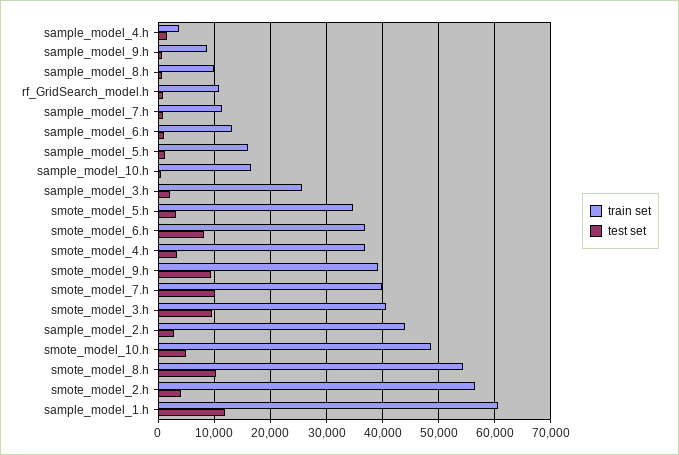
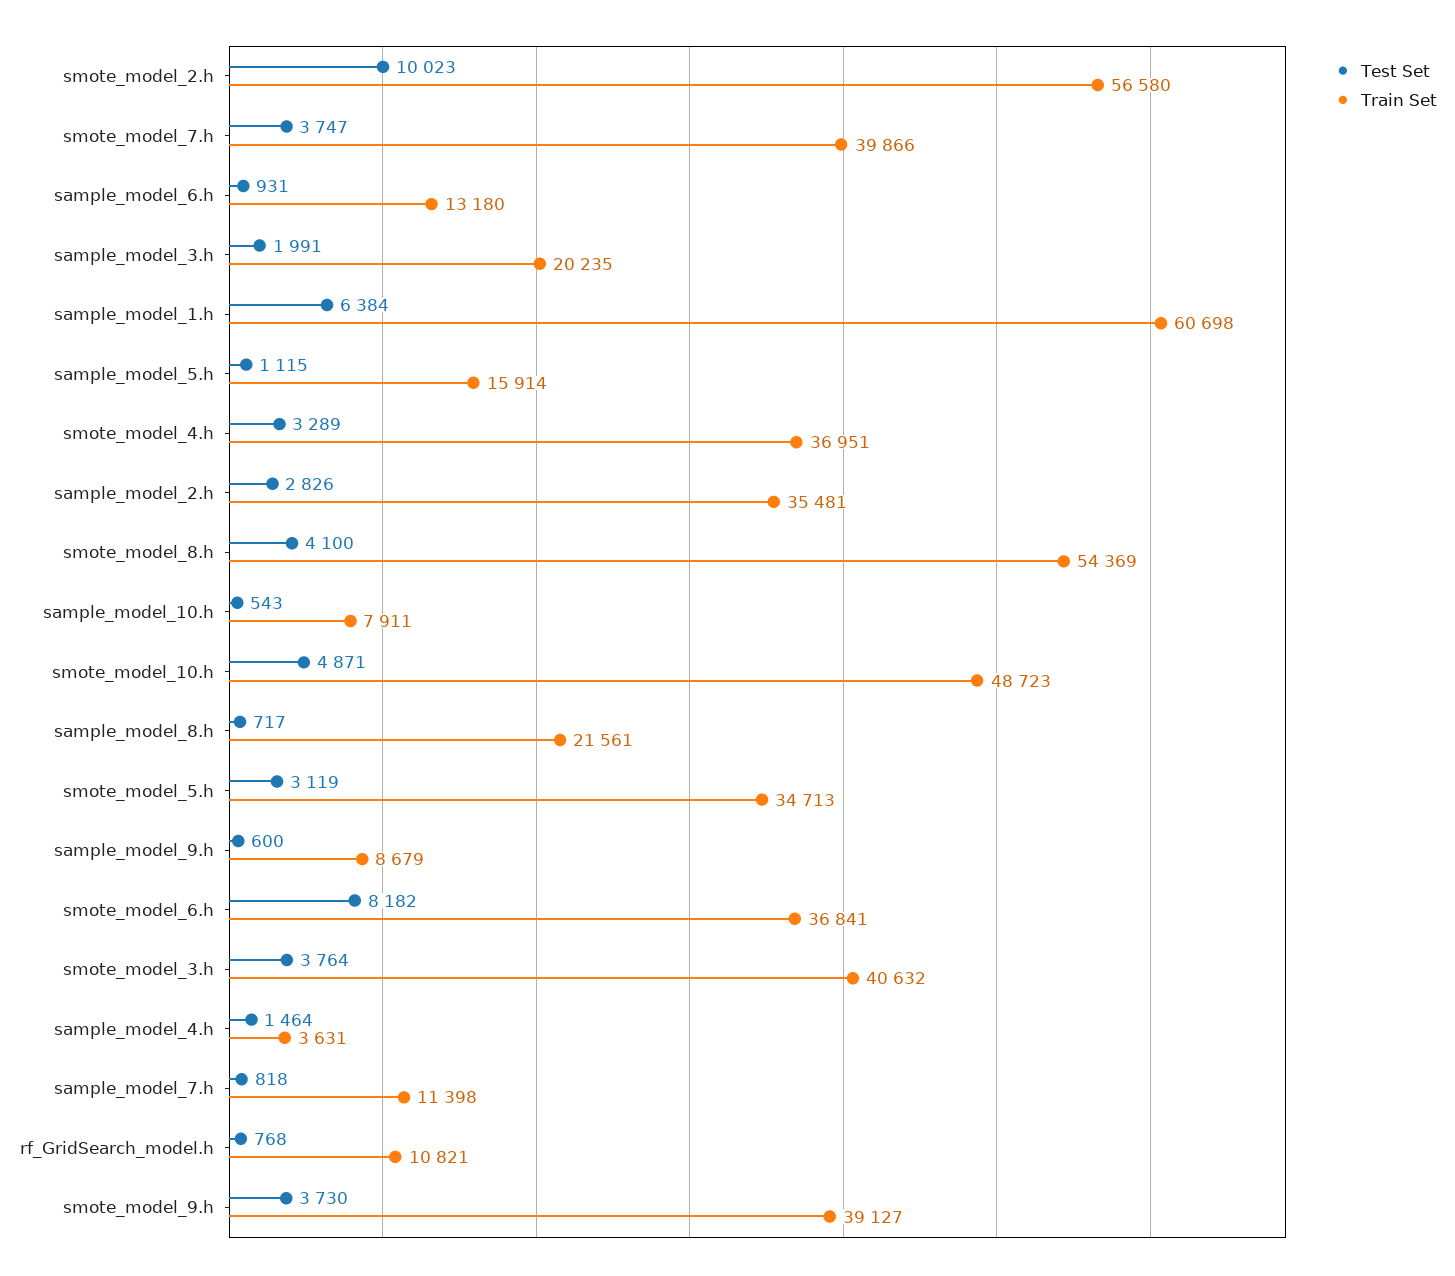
train set, sample_model_8.h: 10000 -> 21561
train set, sample_model_10.h: 16000 -> 7911
train set, sample_model_3.h: 26000 -> 20235
test set, smote_model_9.h: 10000 -> 3730
test set, smote_model_7.h: 10000 -> 3747
test set, smote_model_3.h: 10000 -> 3764
train set, sample_model_2.h: 44000 -> 35481
test set, smote_model_8.h: 10000 -> 4100
test set, smote_model_2.h: 4000 -> 10023
test set, sample_model_1.h: 12000 -> 6384

